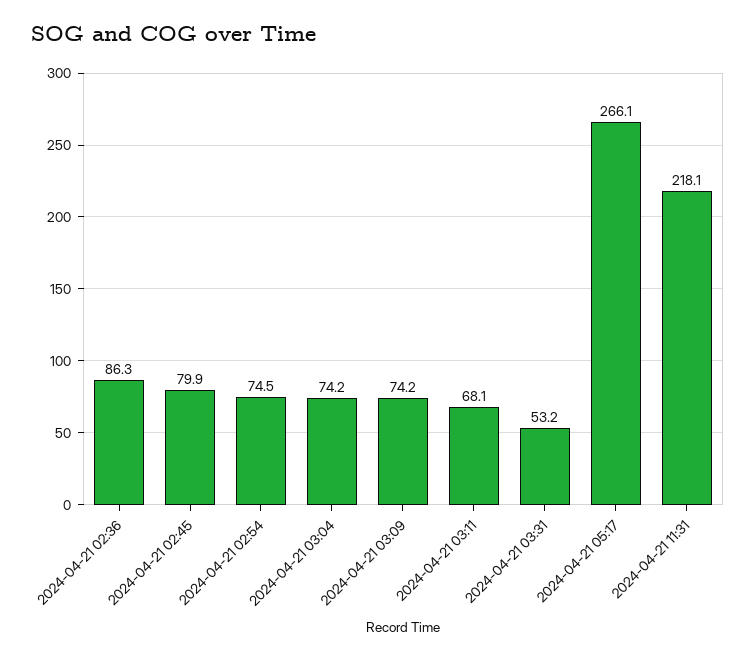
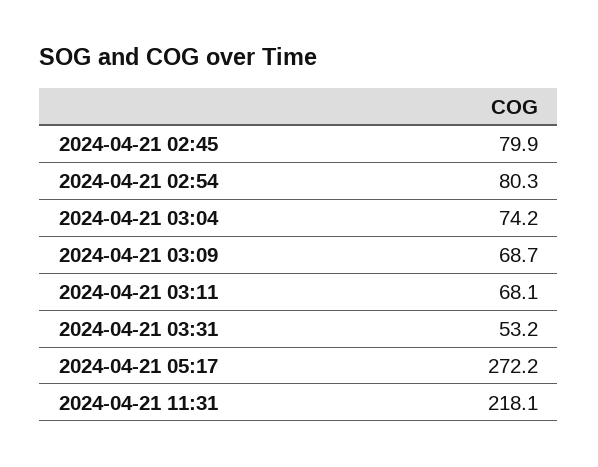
2024-04-21 02:36: 86.3 -> none
2024-04-21 02:54: 74.5 -> 80.3
2024-04-21 03:09: 74.2 -> 68.7
2024-04-21 05:17: 266.1 -> 272.2

